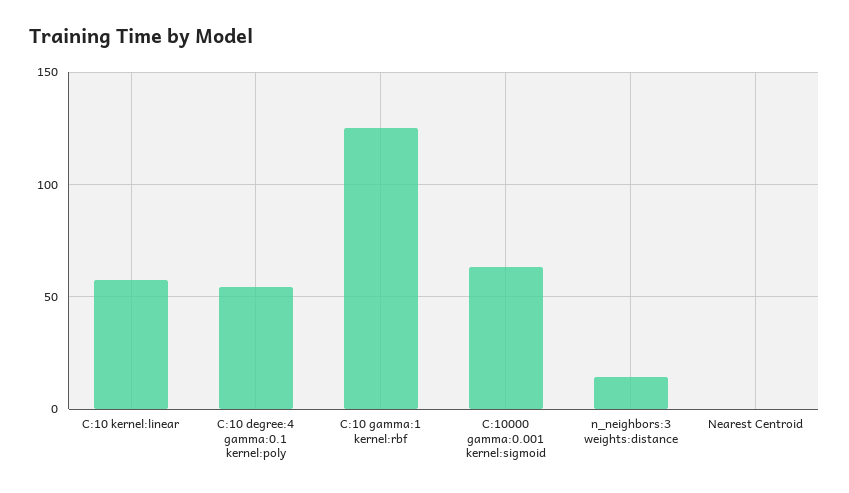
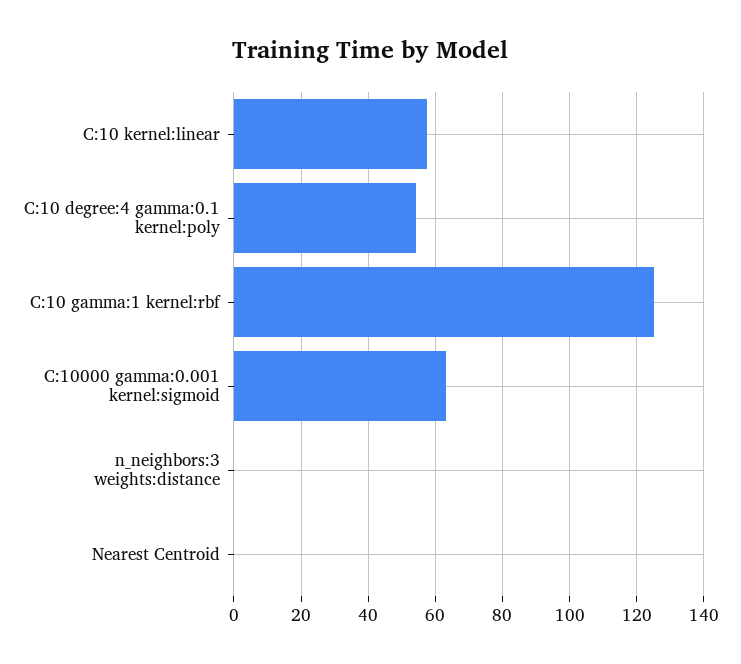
n_neighbors:3 weights:distance: 15 -> 0

